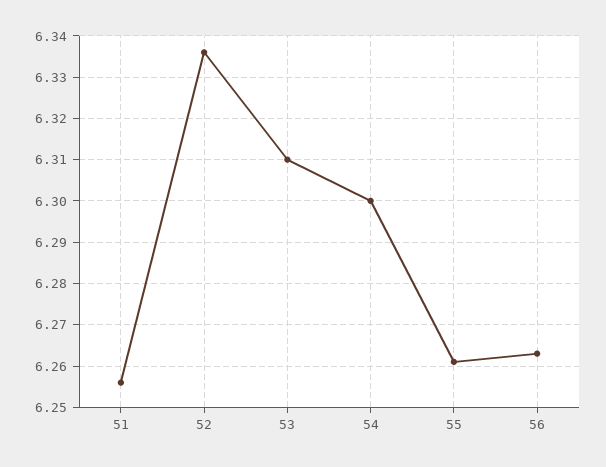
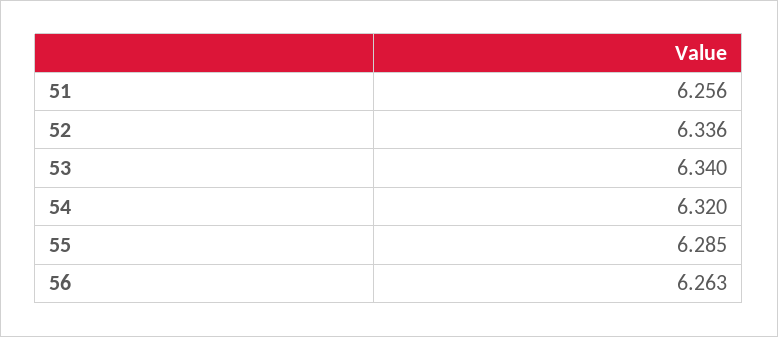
53: 6.31 -> 6.34
54: 6.3 -> 6.32
55: 6.26 -> 6.285

